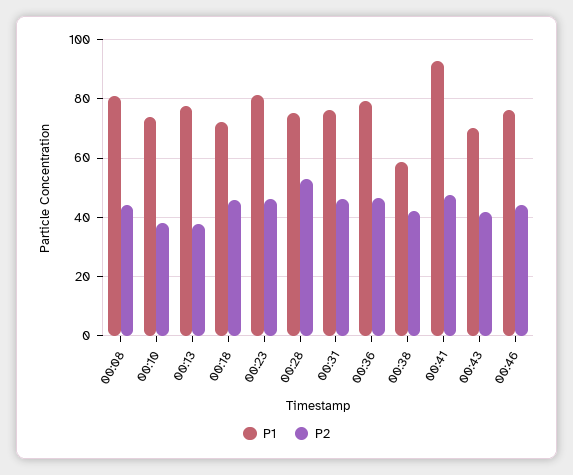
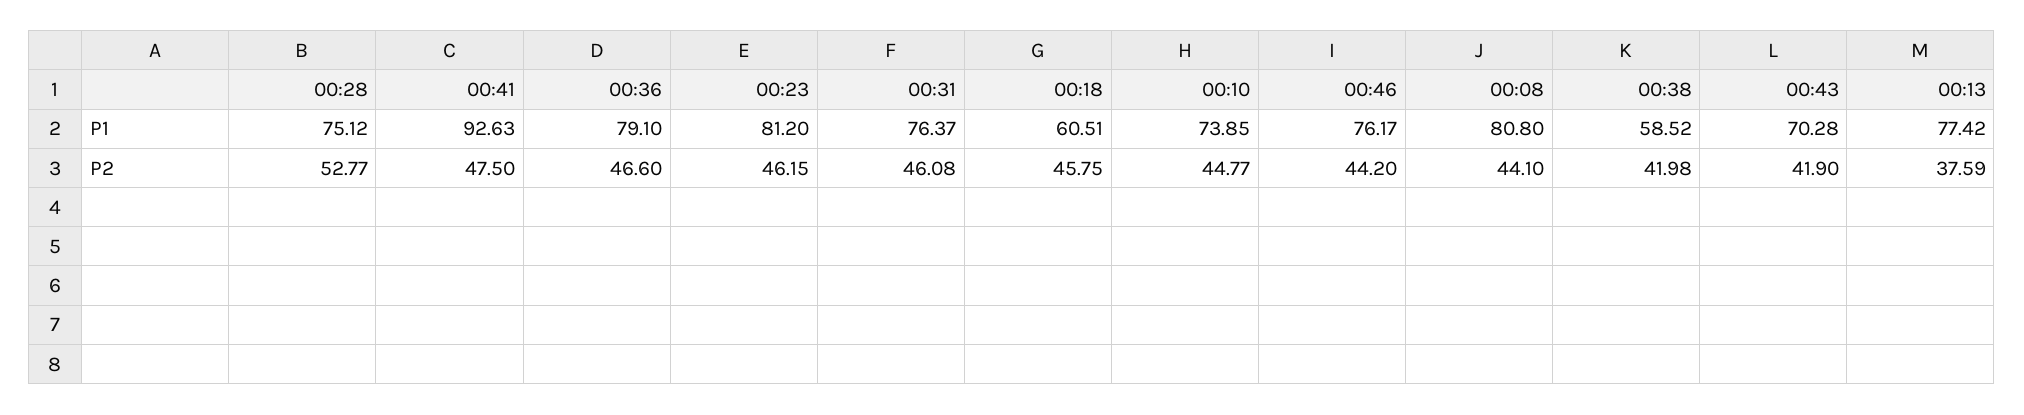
P2, 00:10: 37.5 -> 44.77
P1, 00:18: 72.5 -> 60.51

